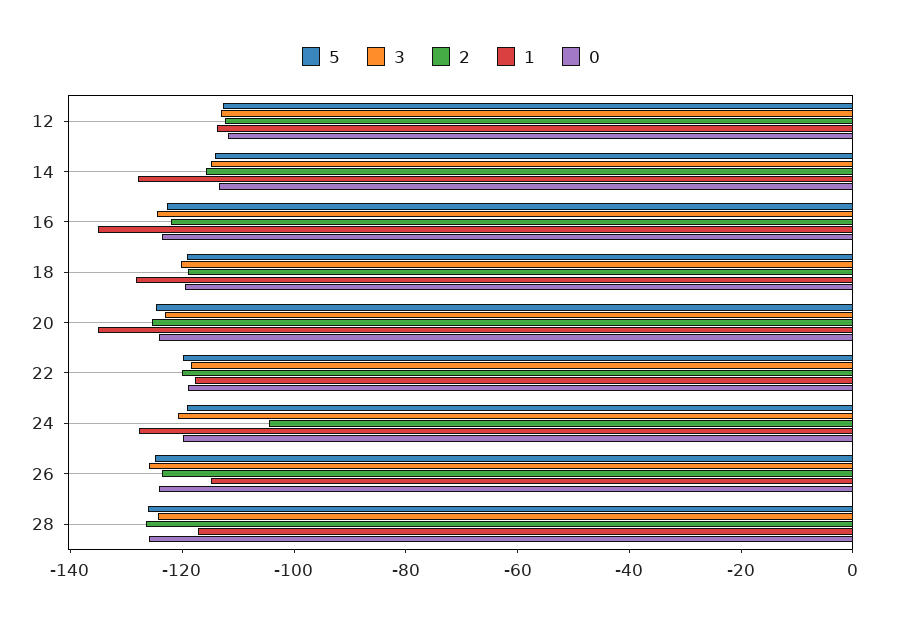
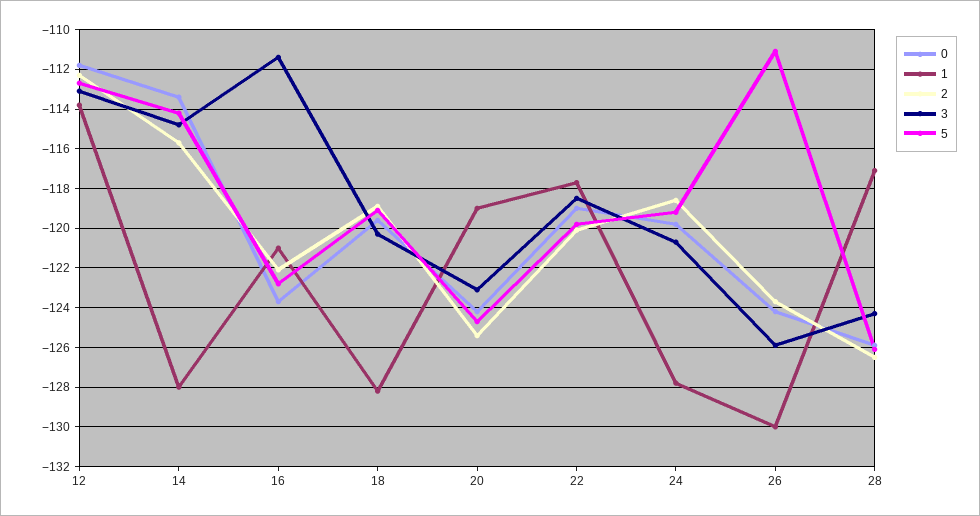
3, 16: -125 -> -111.5
1, 16: -135 -> -121
1, 20: -135 -> -119
2, 24: -105 -> -118.5
5, 26: -125 -> -111
1, 26: -115 -> -130

